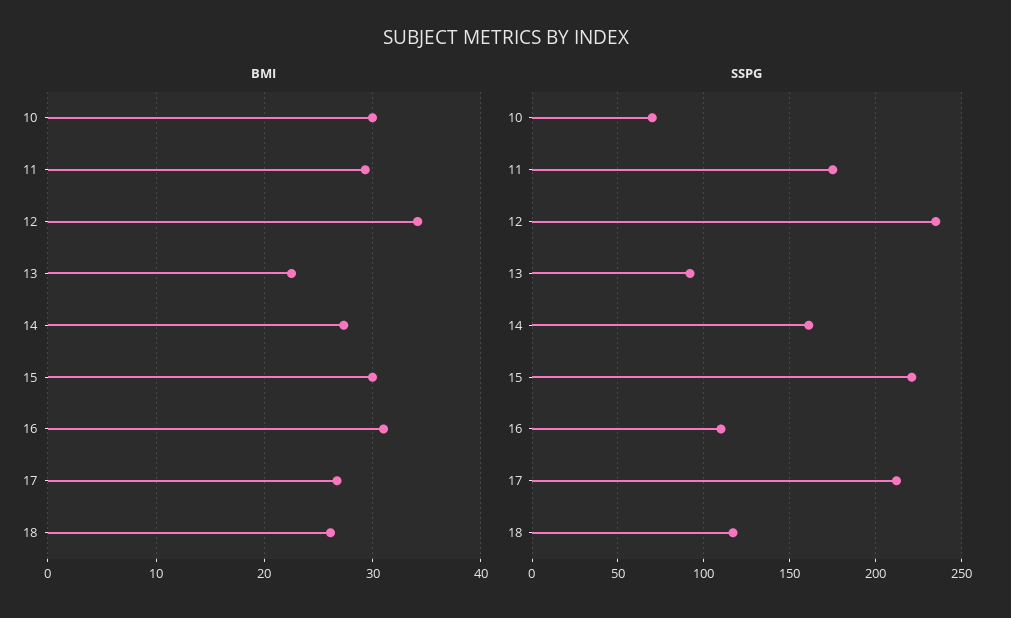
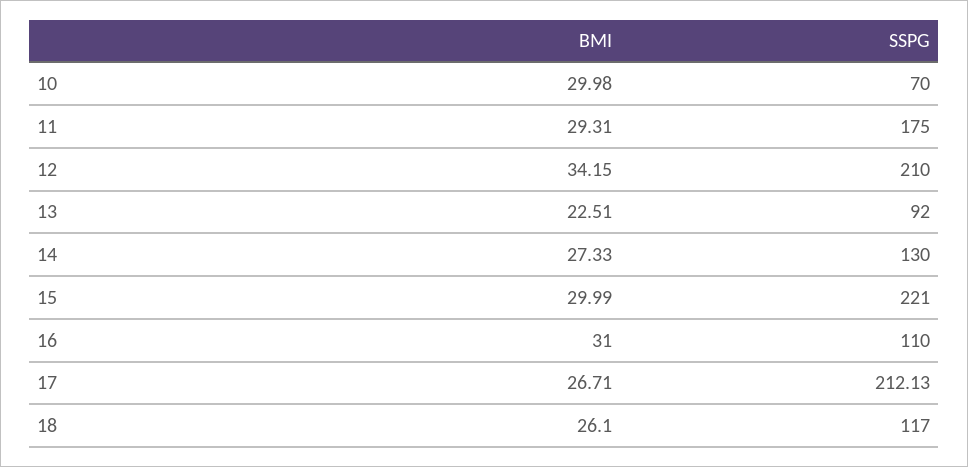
SSPG, 12: 235 -> 210
SSPG, 14: 160 -> 130

